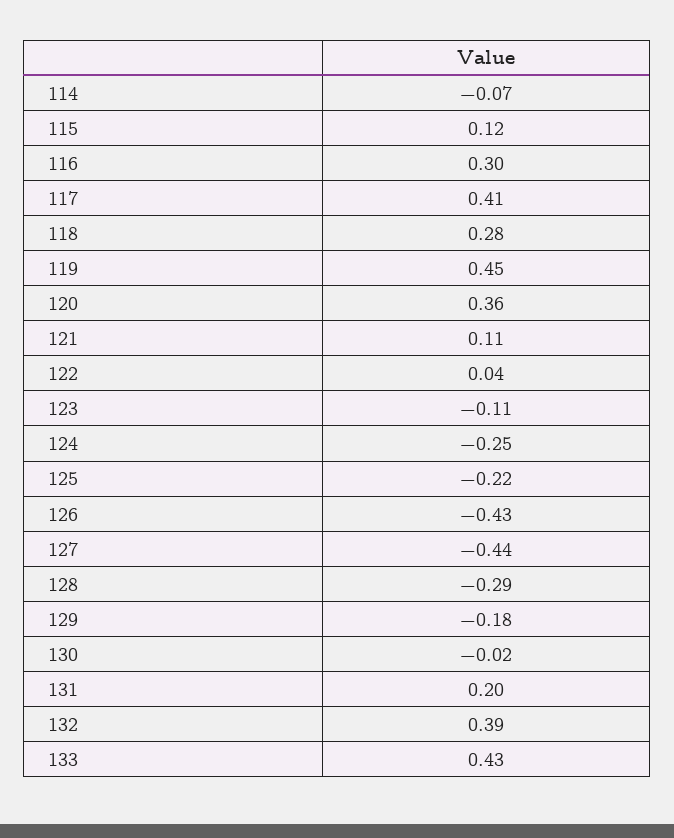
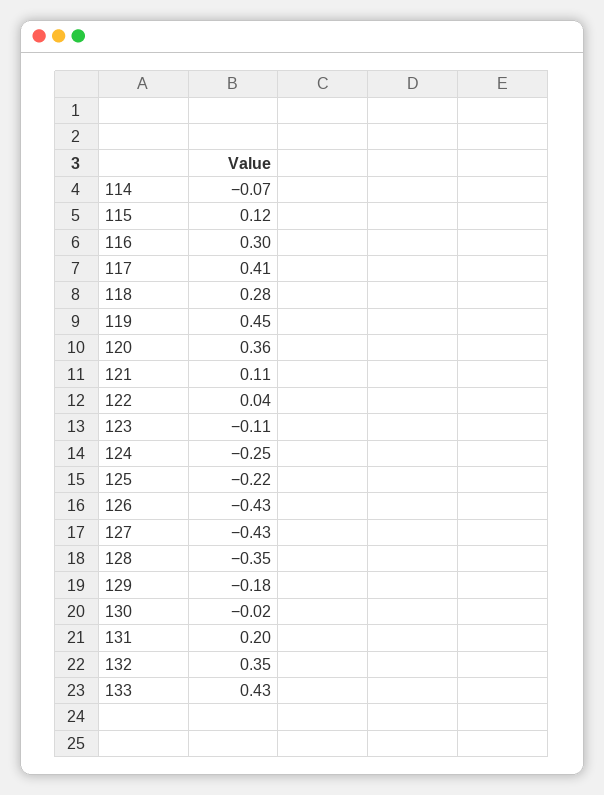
127: -0.44 -> -0.43
128: -0.29 -> -0.35
132: 0.39 -> 0.35

